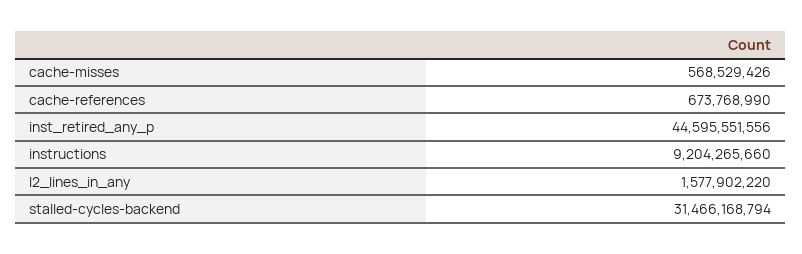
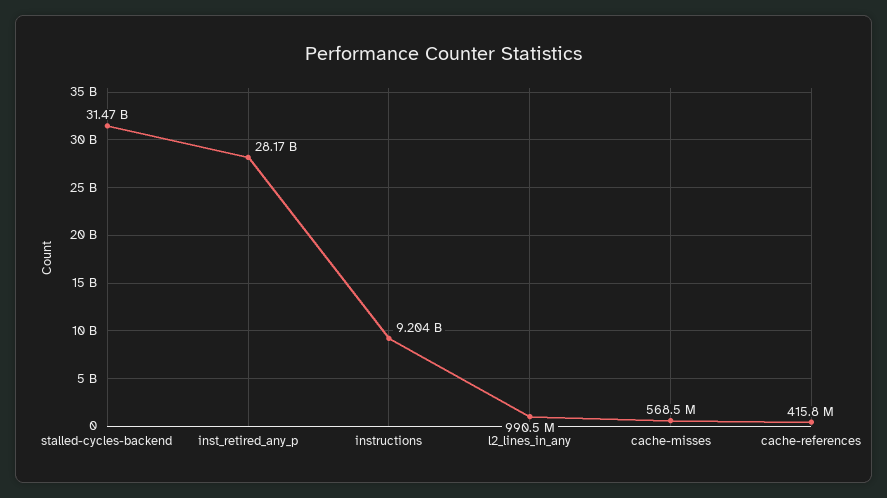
cache-references: 673768990 -> 415800000
inst_retired_any_p: 44595551556 -> 28170000000
l2_lines_in_any: 1577902220 -> 990500000

